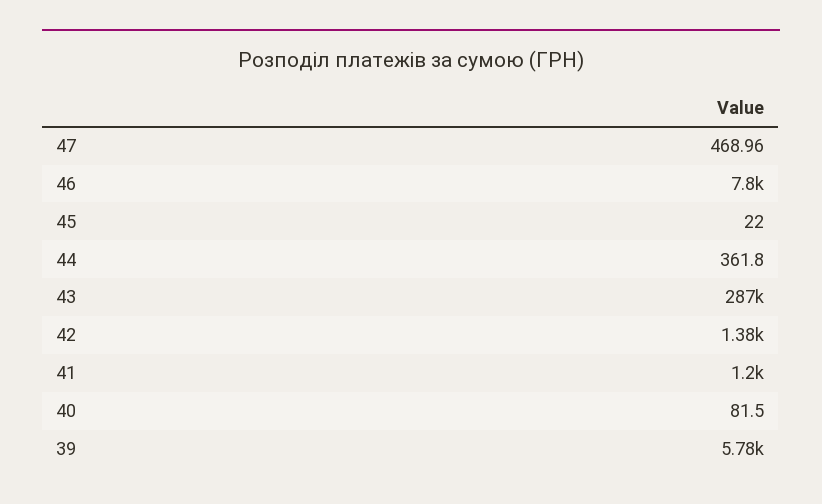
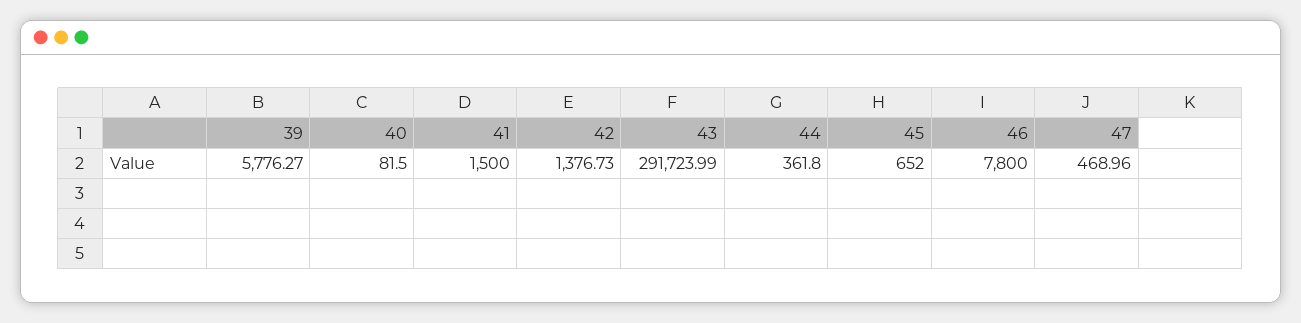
45: 22 -> 652
43: 287000 -> 291723.99
41: 1200 -> 1500

